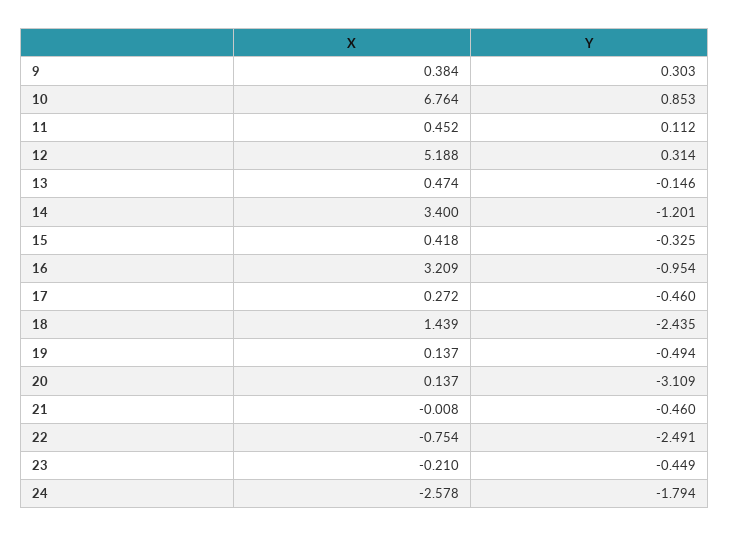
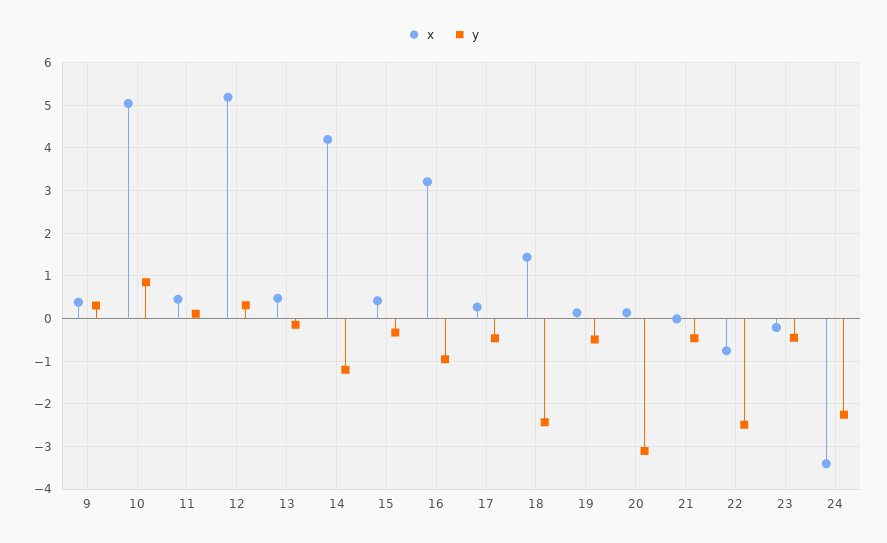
X, 10: 6.764 -> 5
X, 14: 3.4 -> 4.2
X, 24: -2.578 -> -3.4
Y, 24: -1.794 -> -2.2

